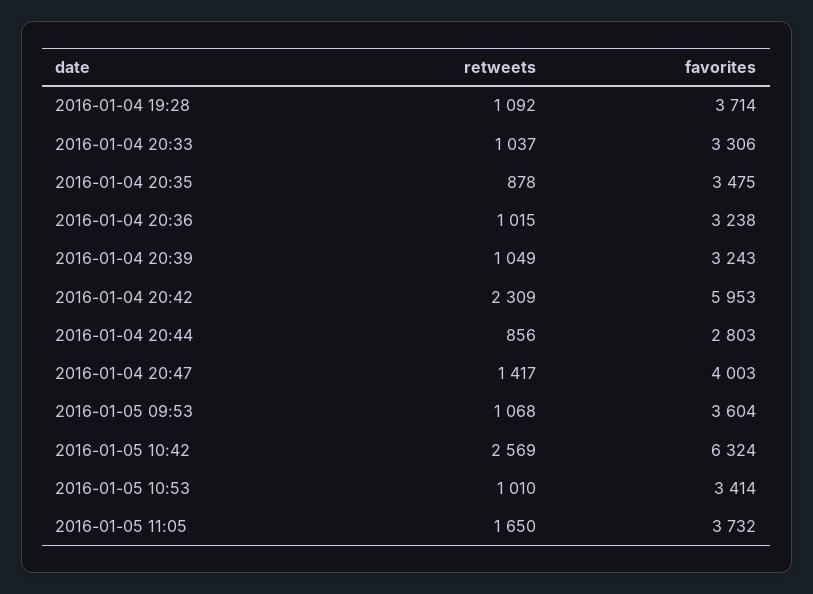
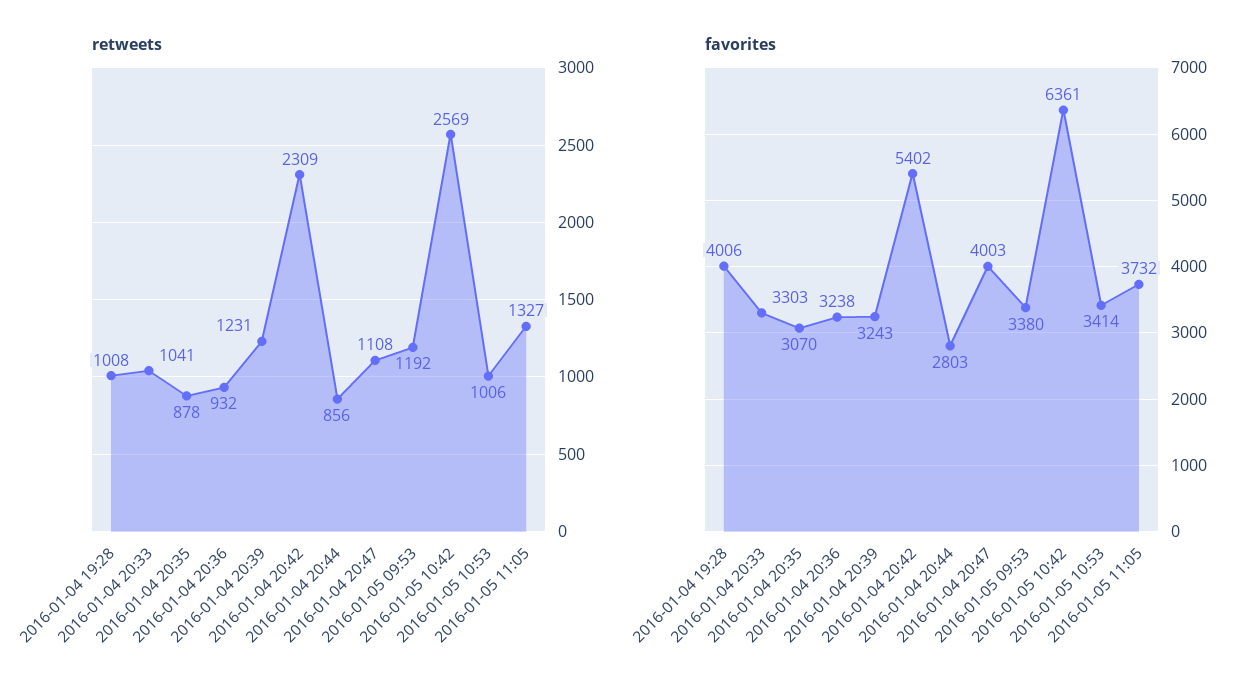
retweets, 2016-01-04 19:28: 1092 -> 1008
favorites, 2016-01-04 19:28: 3714 -> 4006
retweets, 2016-01-04 20:33: 1037 -> 1041
favorites, 2016-01-04 20:33: 3306 -> 3303
favorites, 2016-01-04 20:35: 3475 -> 3070
retweets, 2016-01-04 20:36: 1015 -> 932
retweets, 2016-01-04 20:39: 1049 -> 1231
favorites, 2016-01-04 20:42: 5953 -> 5402
retweets, 2016-01-04 20:47: 1417 -> 1108
retweets, 2016-01-05 09:53: 1068 -> 1192
favorites, 2016-01-05 09:53: 3604 -> 3380
favorites, 2016-01-05 10:42: 6324 -> 6361
retweets, 2016-01-05 10:53: 1010 -> 1006
retweets, 2016-01-05 11:05: 1650 -> 1327

